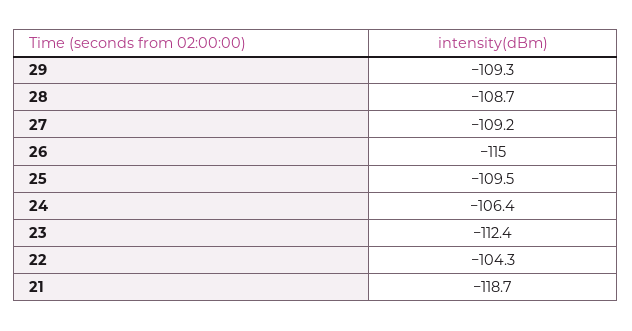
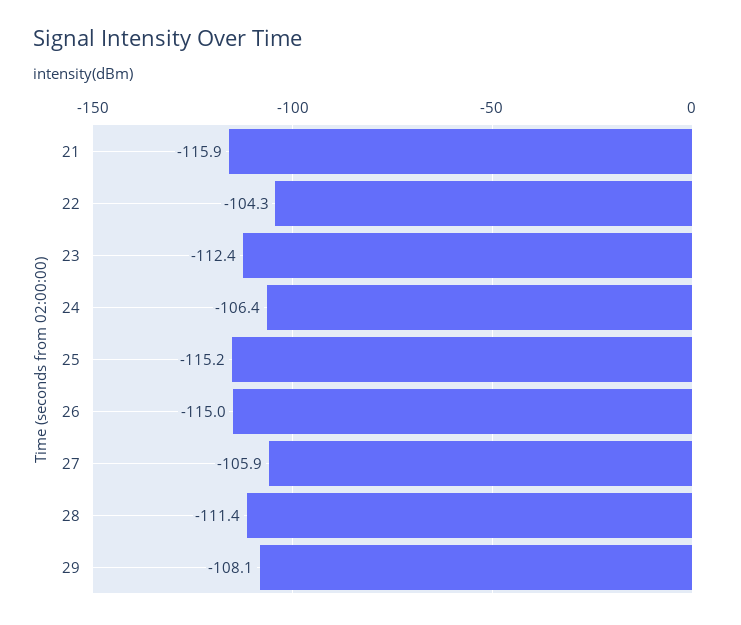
29: -109.3 -> -108.1
28: -108.7 -> -111.4
27: -109.2 -> -105.9
25: -109.5 -> -115.2
21: -118.7 -> -115.9

